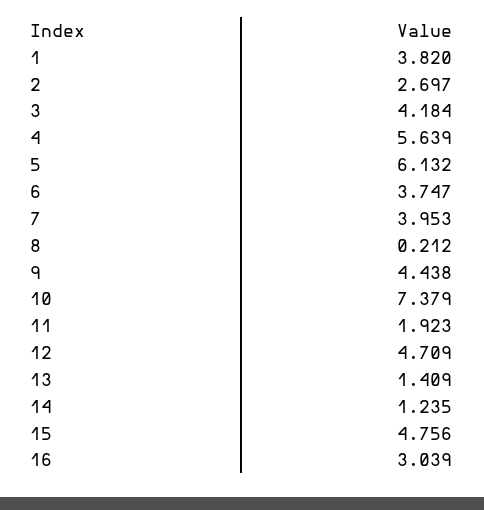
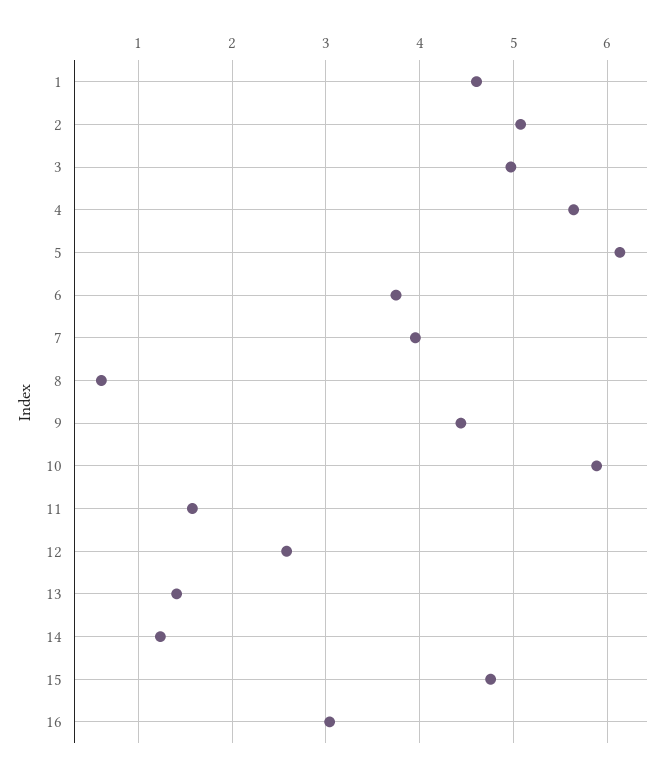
1: 3.82 -> 4.6
2: 2.697 -> 5.1
3: 4.184 -> 5
8: 0.212 -> 0.6
10: 7.379 -> 5.9
11: 1.923 -> 1.6
12: 4.709 -> 2.6

